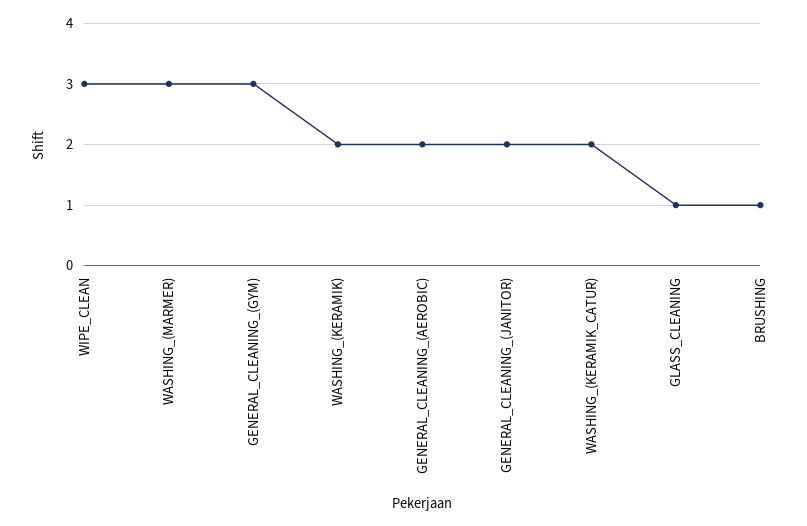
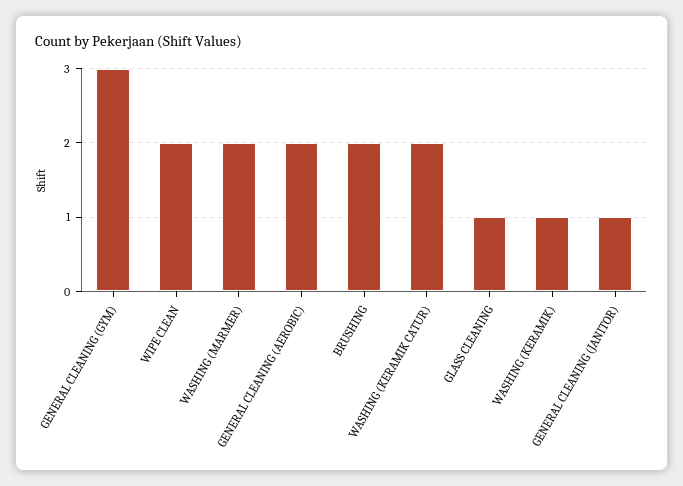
WIPE_CLEAN: 3 -> 2
WASHING_(MARMER): 3 -> 2
WASHING_(KERAMIK): 2 -> 1
GENERAL_CLEANING_(JANITOR): 2 -> 1
BRUSHING: 1 -> 2

